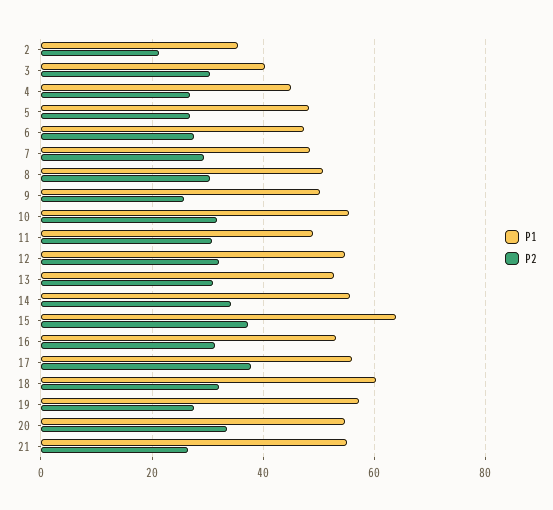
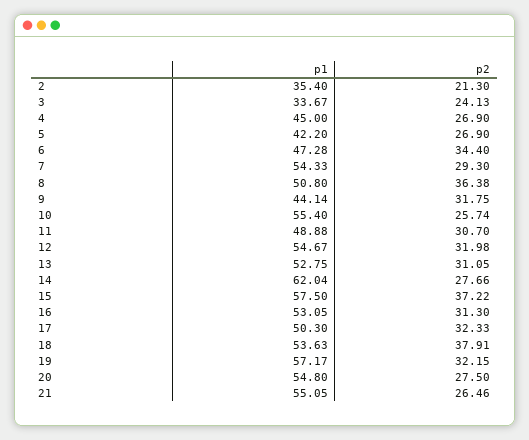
P1, 3: 40 -> 33.67
P2, 3: 30 -> 24.13
P1, 5: 48 -> 42.2
P2, 6: 28 -> 34.4
P1, 7: 48 -> 54.33
P2, 8: 30 -> 36.38
P1, 9: 50 -> 44.14
P2, 9: 26 -> 31.75
P2, 10: 32 -> 25.74
P1, 14: 56 -> 62.04
P2, 14: 34 -> 27.66
P1, 15: 64 -> 57.5
P1, 17: 56 -> 50.3
P2, 17: 38 -> 32.33
P1, 18: 60 -> 53.63
P2, 18: 32 -> 37.91
P2, 19: 28 -> 32.15
P2, 20: 34 -> 27.5

